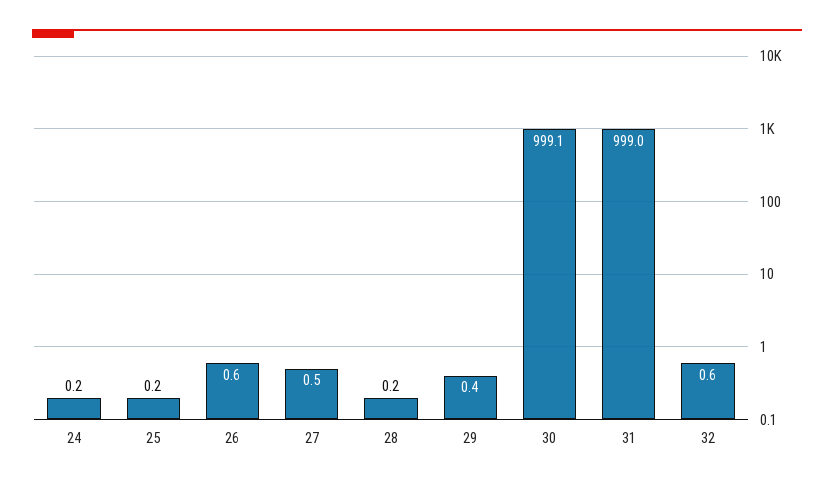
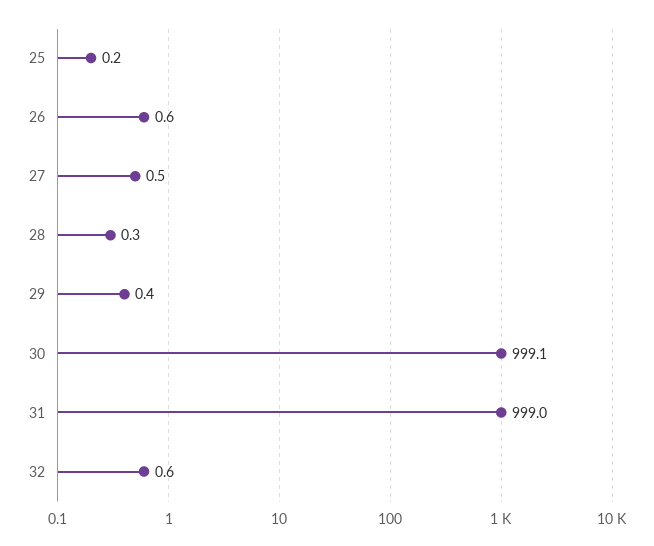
24: 0.2 -> none
28: 0.2 -> 0.3

